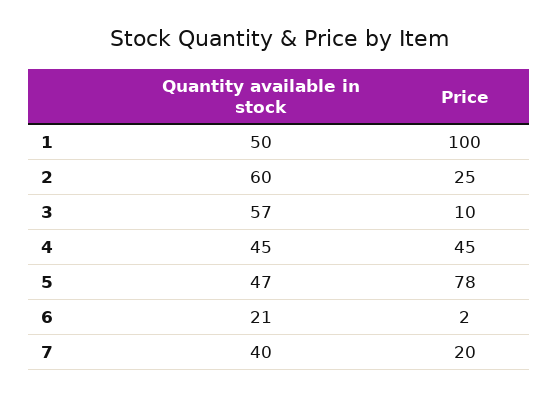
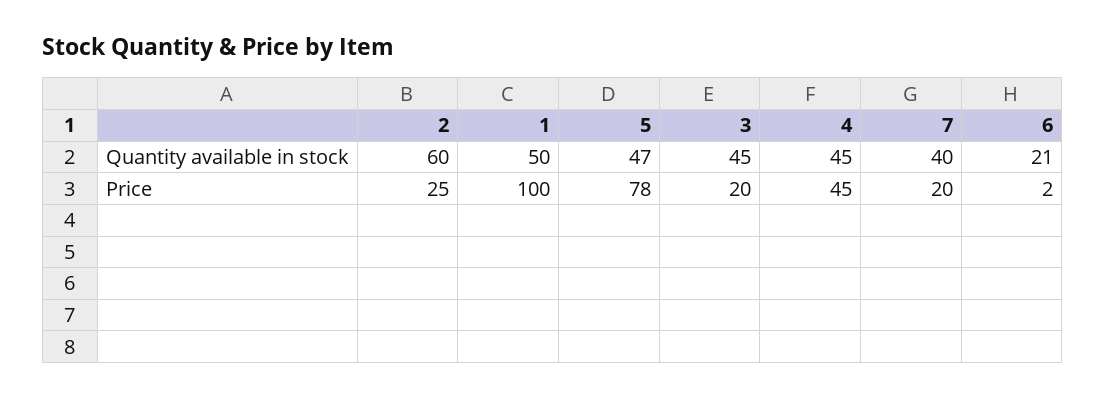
Quantity available in stock, 3: 57 -> 45
Price, 3: 10 -> 20

